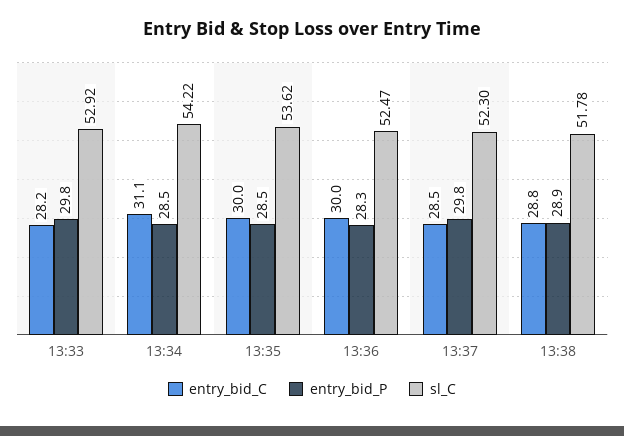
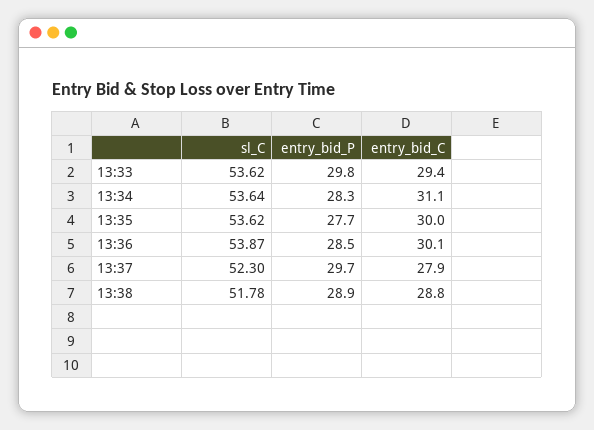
entry_bid_C, 13:33: 28.2 -> 29.4
sl_C, 13:33: 52.92 -> 53.62
entry_bid_P, 13:34: 28.5 -> 28.3
sl_C, 13:34: 54.22 -> 53.64
entry_bid_P, 13:35: 28.5 -> 27.7
entry_bid_C, 13:36: 30 -> 30.1
entry_bid_P, 13:36: 28.3 -> 28.5
sl_C, 13:36: 52.47 -> 53.87
entry_bid_C, 13:37: 28.5 -> 27.9
entry_bid_P, 13:37: 29.8 -> 29.7

